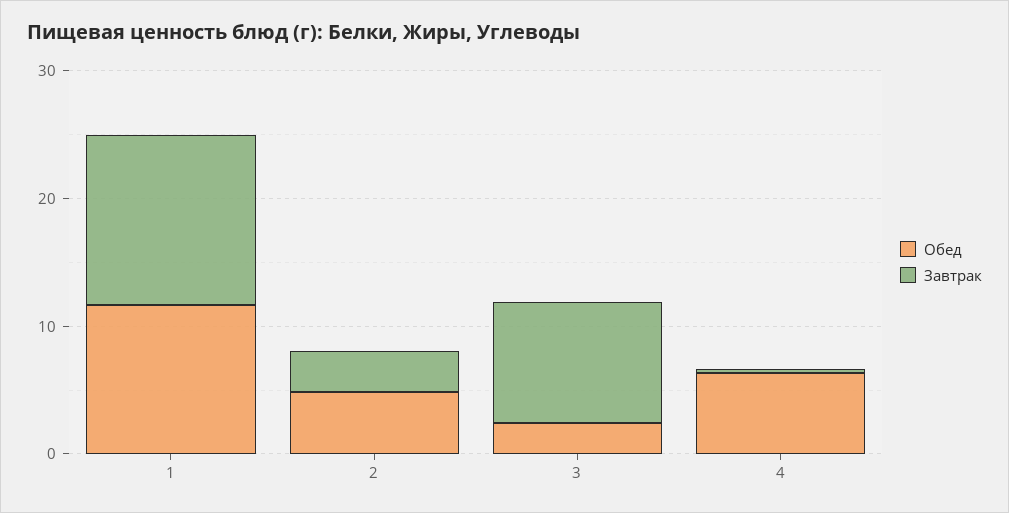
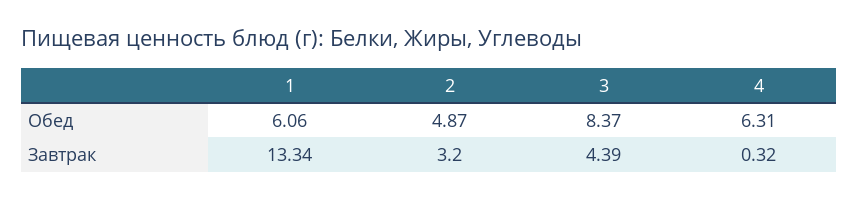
Обед, 1: 12 -> 6.06
Обед, 3: 2 -> 8.37
Завтрак, 3: 10 -> 4.39

